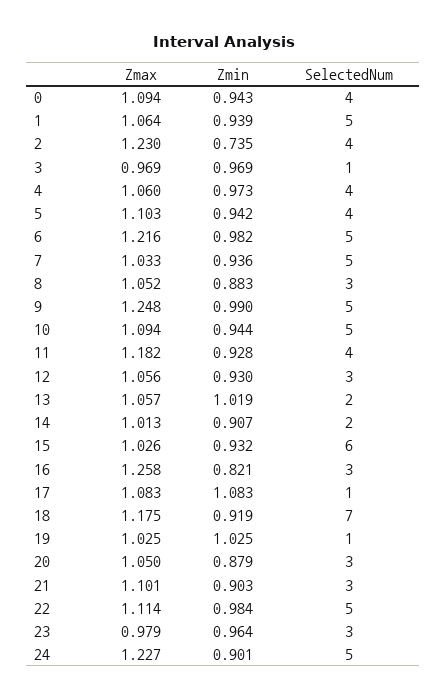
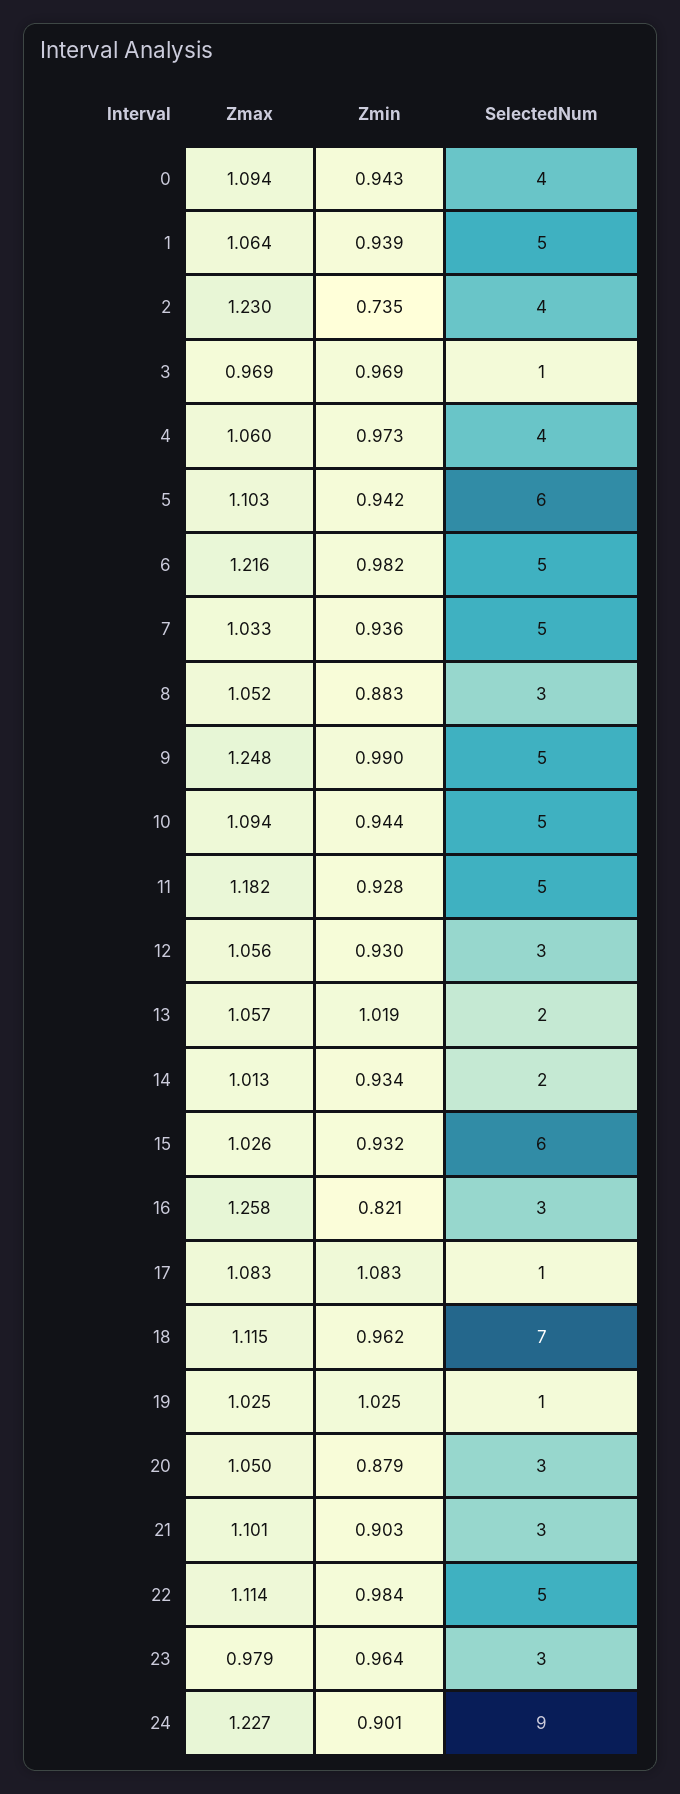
SelectedNum, 5: 4 -> 6
SelectedNum, 11: 4 -> 5
Zmin, 14: 0.907 -> 0.934
Zmax, 18: 1.175 -> 1.115
Zmin, 18: 0.919 -> 0.962
SelectedNum, 24: 5 -> 9

